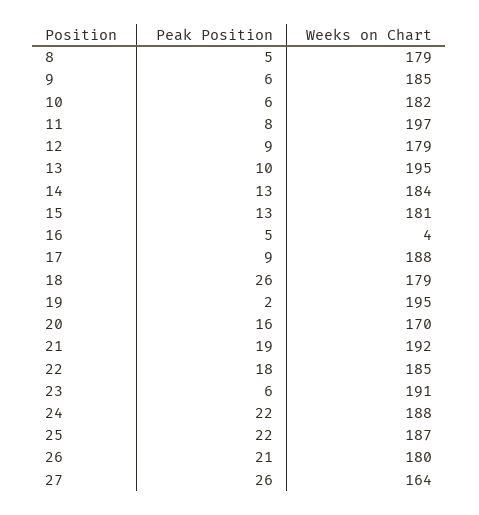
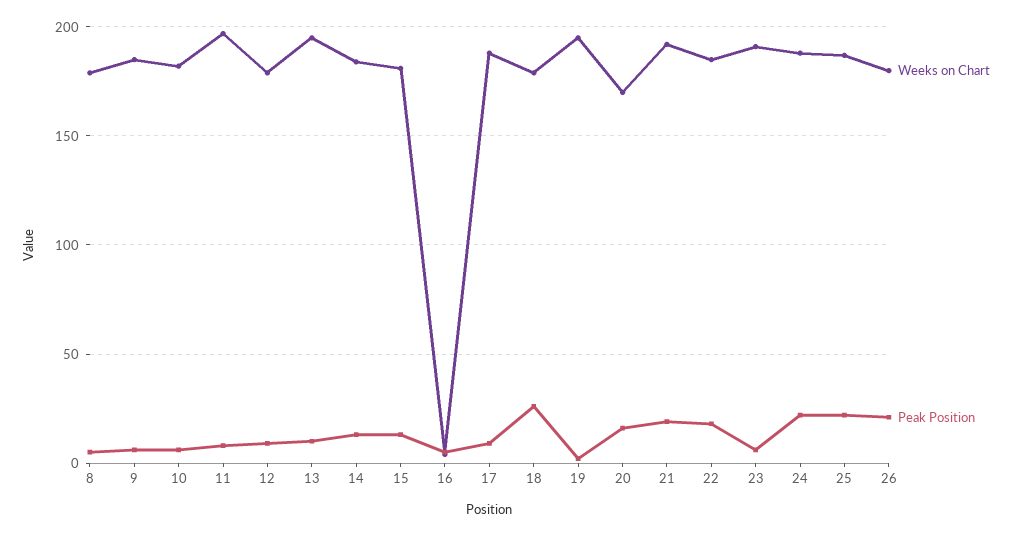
Peak Position, 27: 26 -> none
Weeks on Chart, 27: 164 -> none

